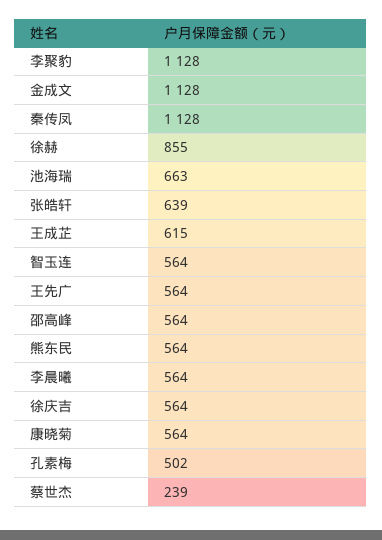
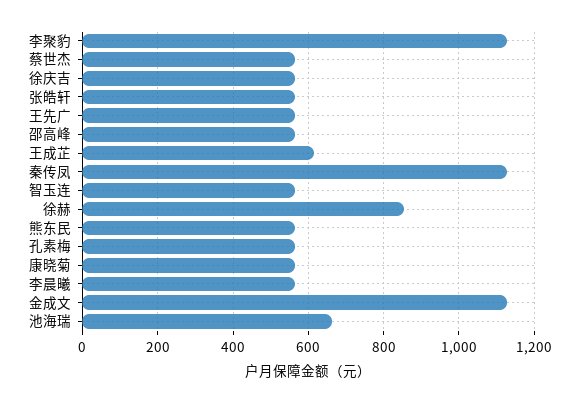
张皓轩: 639 -> 560
孔素梅: 502 -> 560
蔡世杰: 239 -> 560

